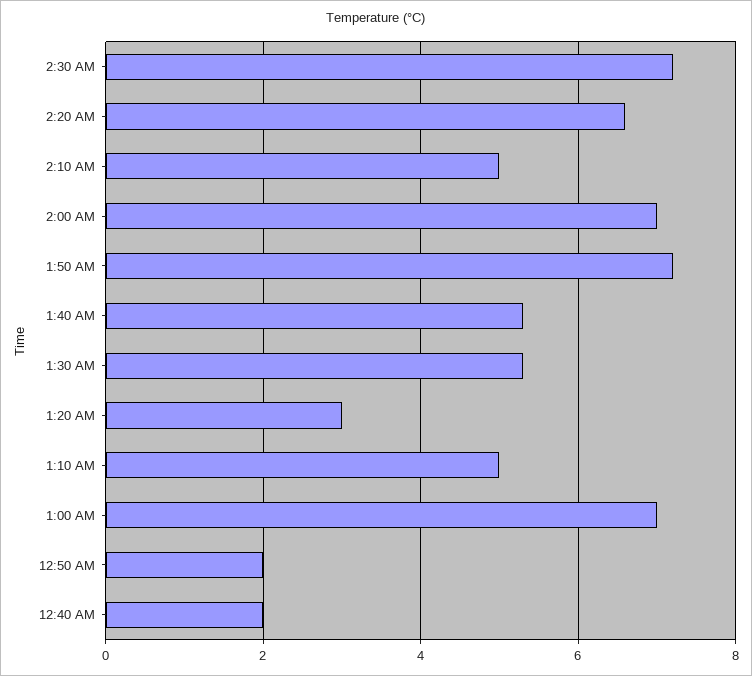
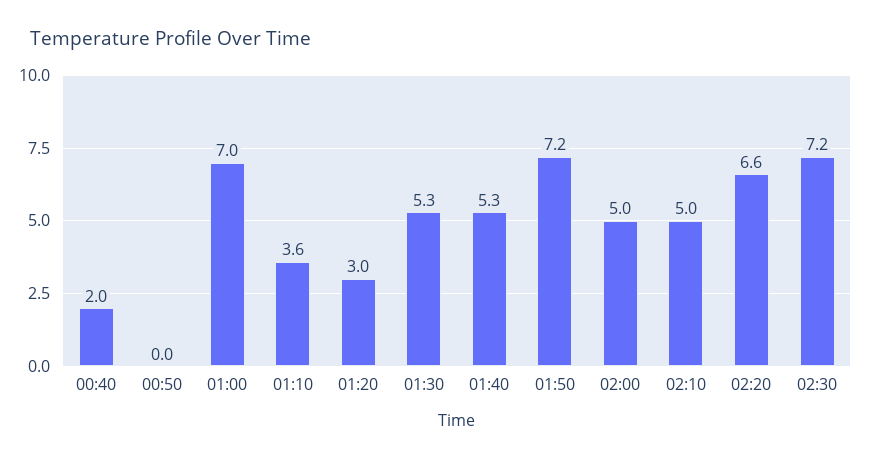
2:00 AM: 7 -> 5
1:10 AM: 5 -> 3.6
12:50 AM: 2 -> 0

